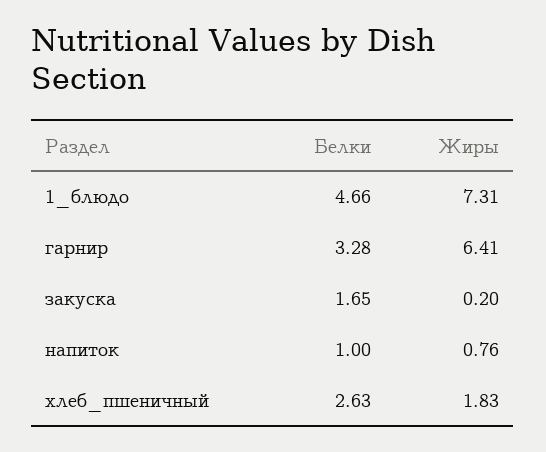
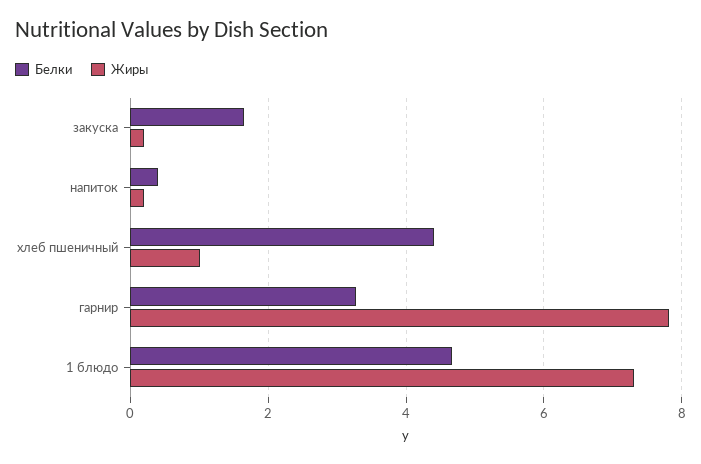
Жиры, гарнир: 6.41 -> 7.8
Белки, напиток: 1 -> 0.4
Жиры, напиток: 0.76 -> 0.2
Белки, хлеб_пшеничный: 2.63 -> 4.4
Жиры, хлеб_пшеничный: 1.83 -> 1

